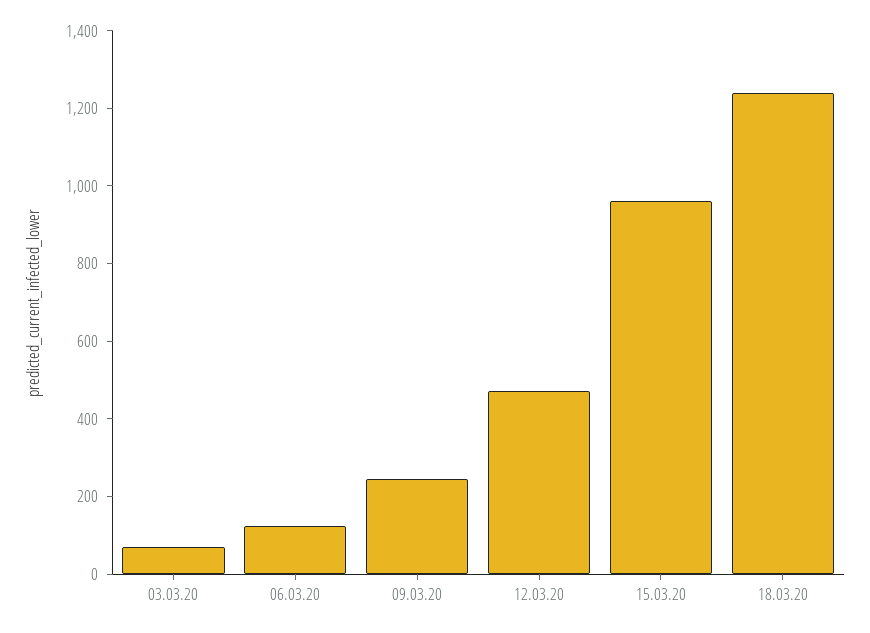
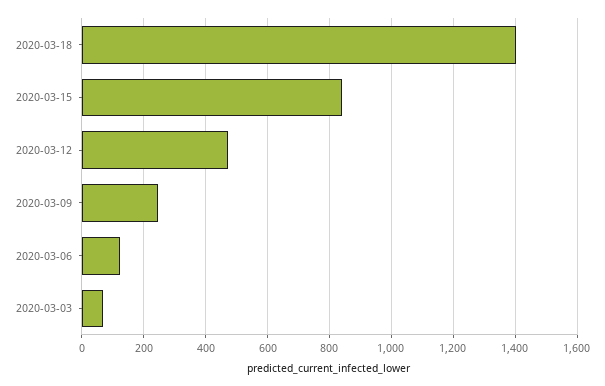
15.03.20: 950 -> 840
18.03.20: 1250 -> 1400

